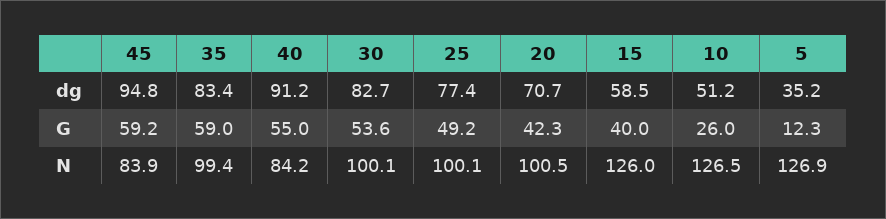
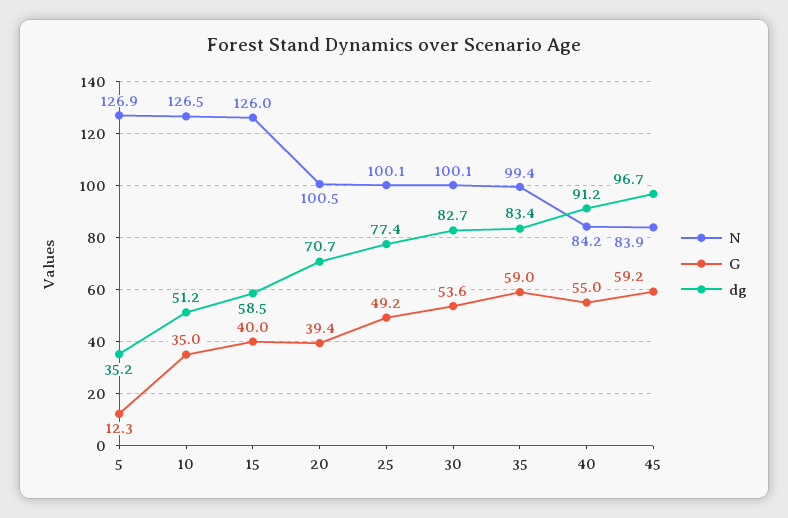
dg, 45: 94.8 -> 96.7
G, 20: 42.3 -> 39.4
G, 10: 26 -> 35

